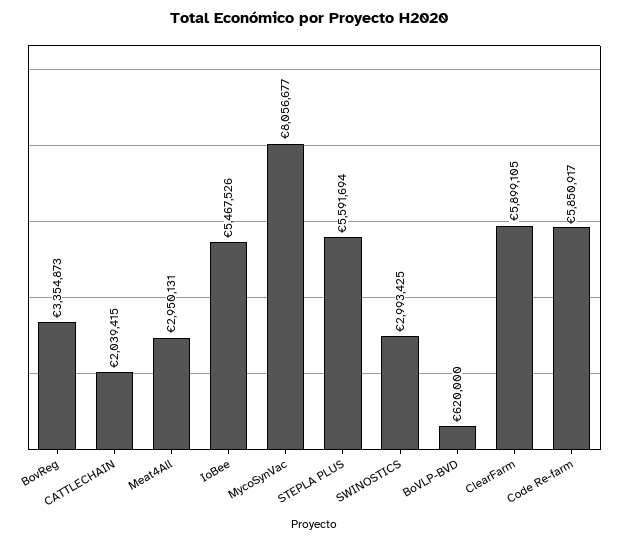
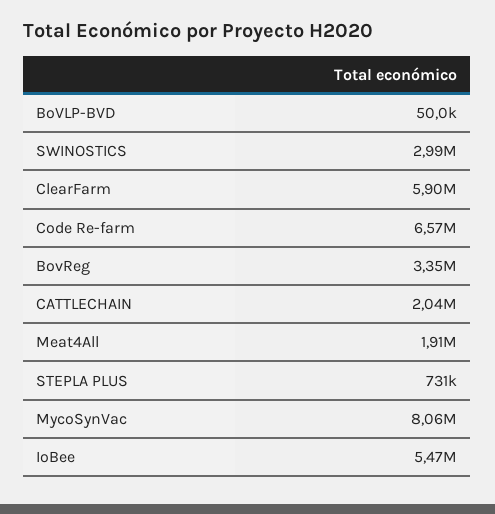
Meat4All: 2950131 -> 1910000
STEPLA PLUS: 5591694 -> 731000
BoVLP-BVD: 620000 -> 50000
Code Re-farm: 5850917 -> 6570000

